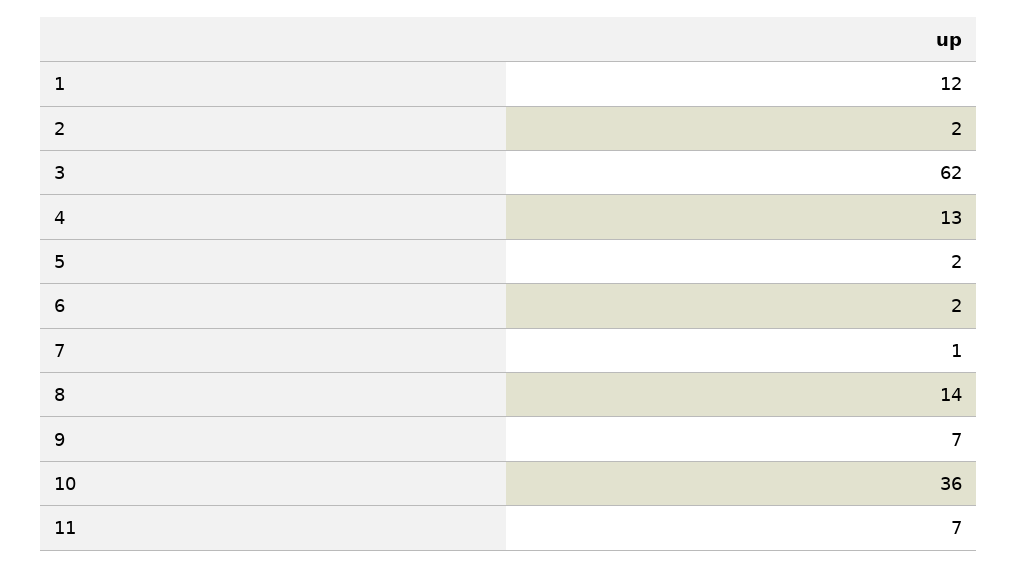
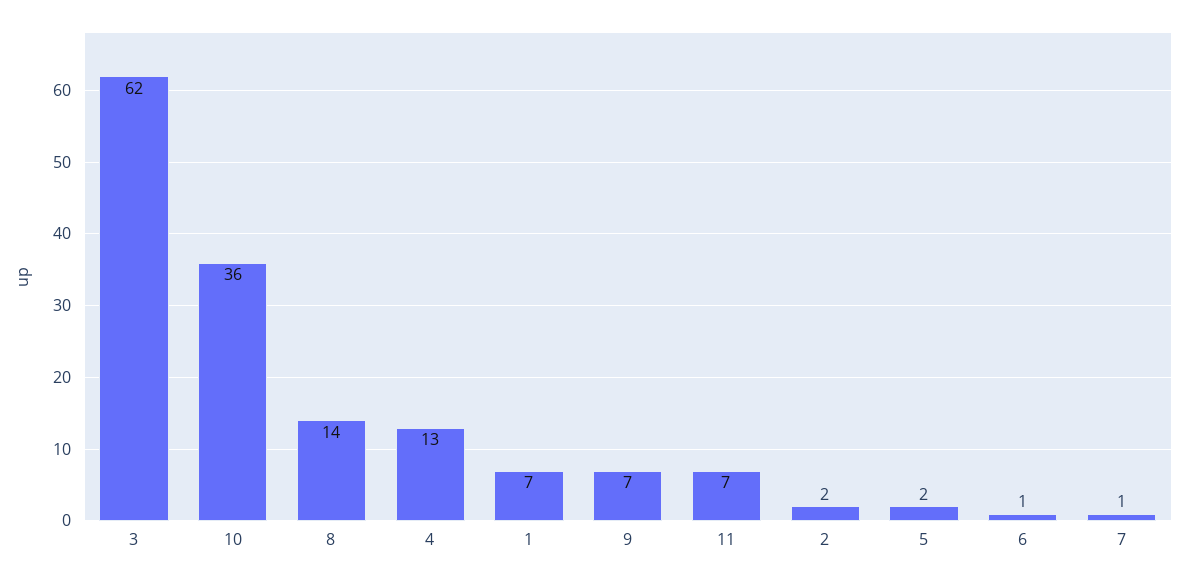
1: 12 -> 7
6: 2 -> 1

